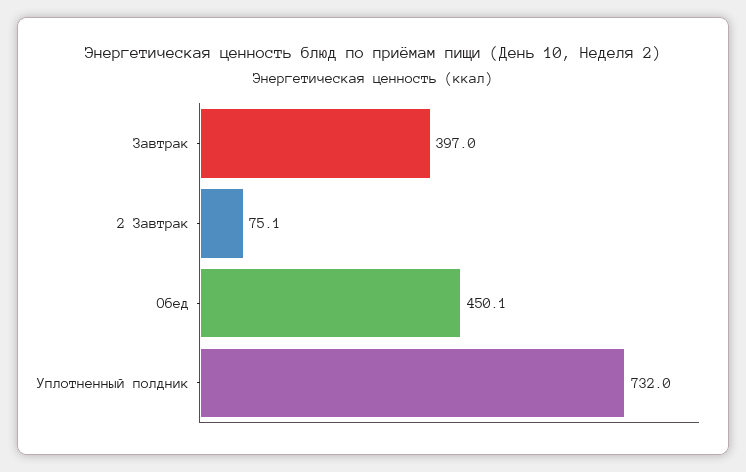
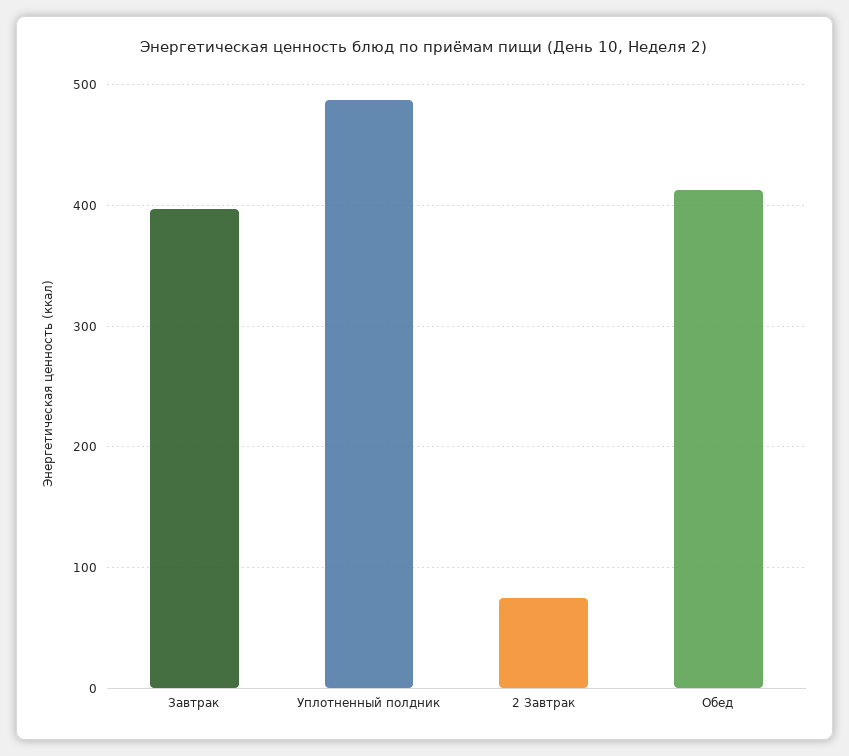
Обед: 450.1 -> 410
Уплотненный полдник: 732 -> 490

